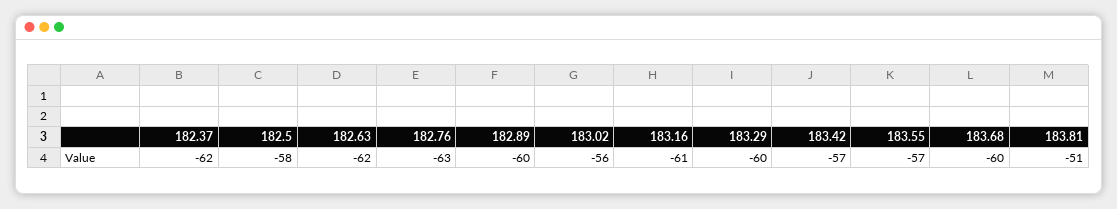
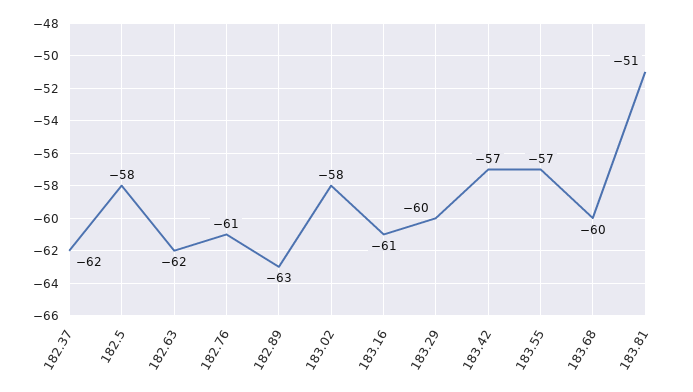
182.76: -63 -> -61
182.89: -60 -> -63
183.02: -56 -> -58

